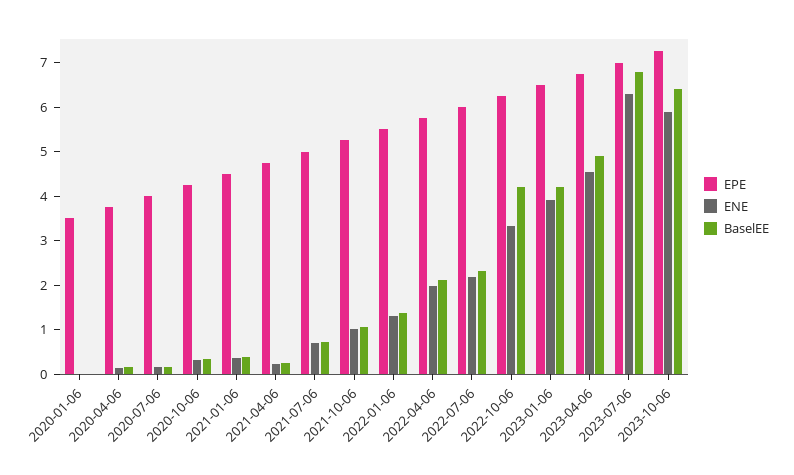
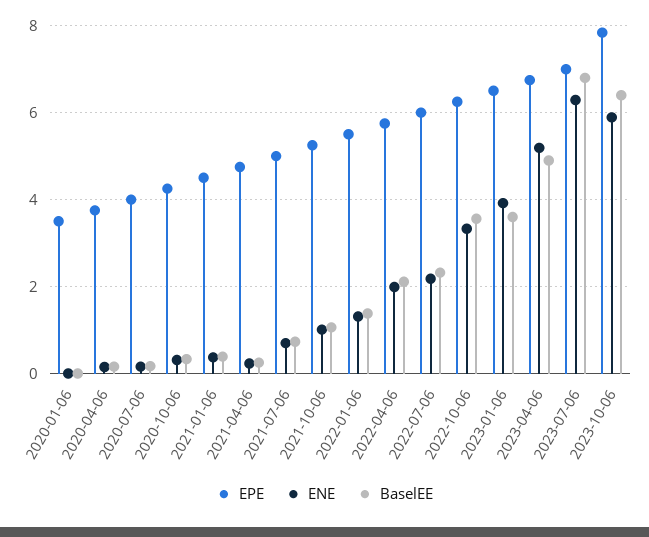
BaselEE, 2022-10-06: 4.2 -> 3.6
BaselEE, 2023-01-06: 4.2 -> 3.6
ENE, 2023-04-06: 4.6 -> 5.2
EPE, 2023-10-06: 7.2 -> 7.8

